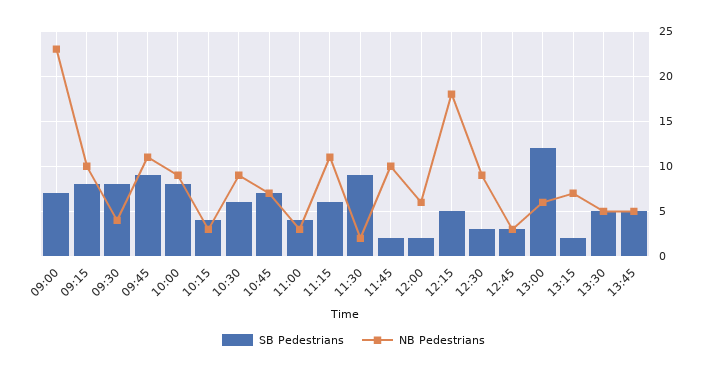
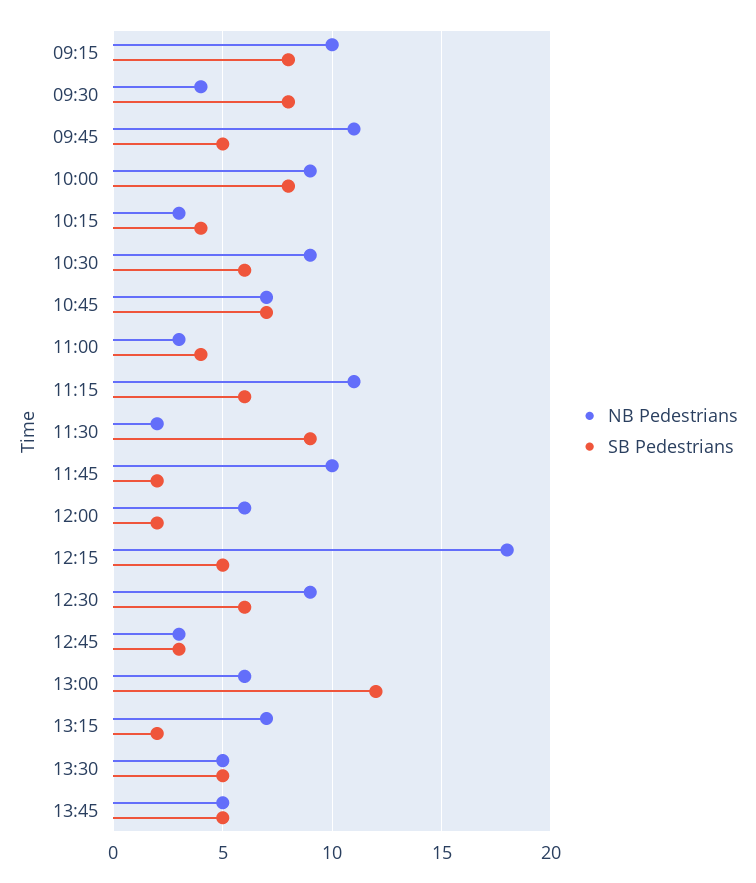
SB Pedestrians, 09:00: 7 -> none
NB Pedestrians, 09:00: 23 -> none
SB Pedestrians, 09:45: 9 -> 5
SB Pedestrians, 12:30: 3 -> 6

